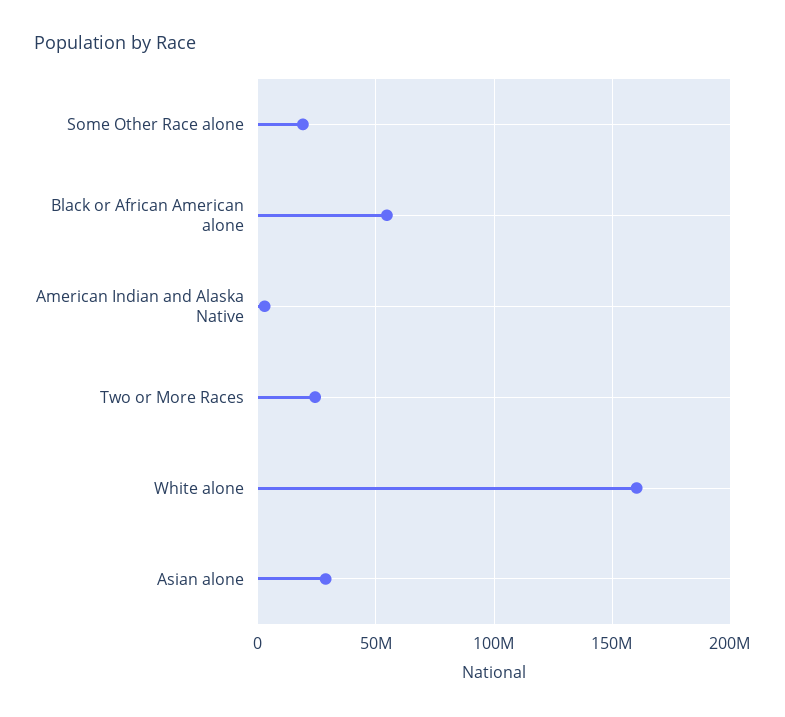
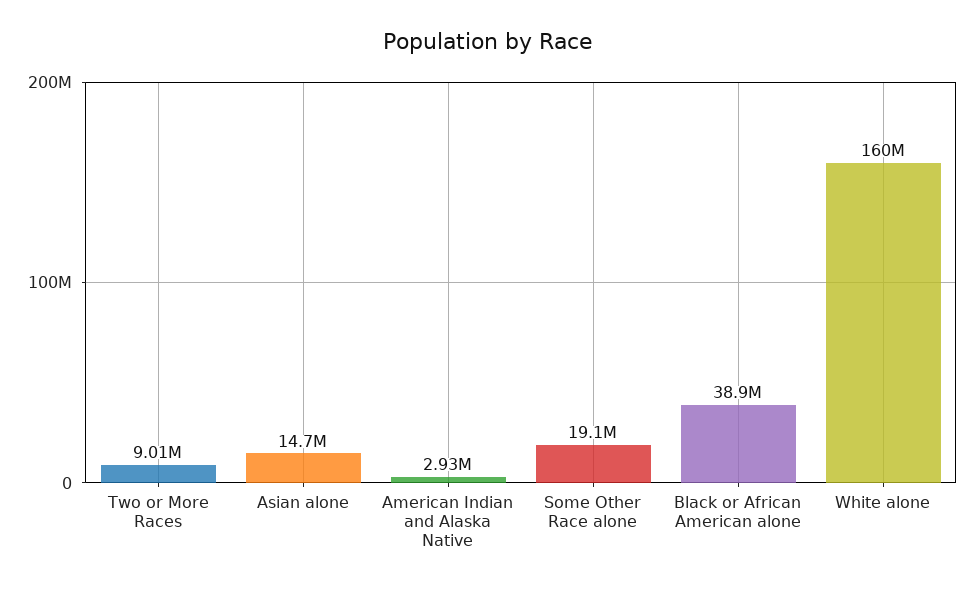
Black or African American alone: 55000000 -> 38900000
Two or More Races: 25000000 -> 9010000
Asian alone: 30000000 -> 14700000

